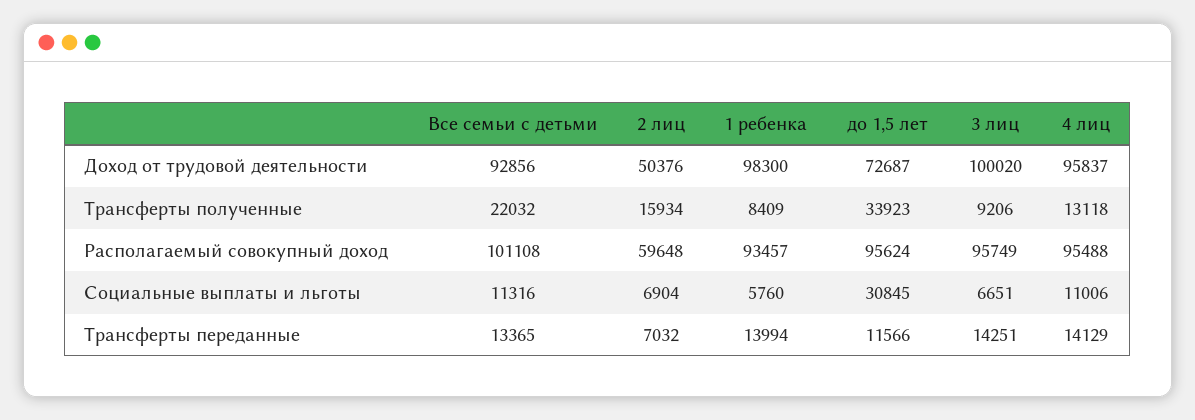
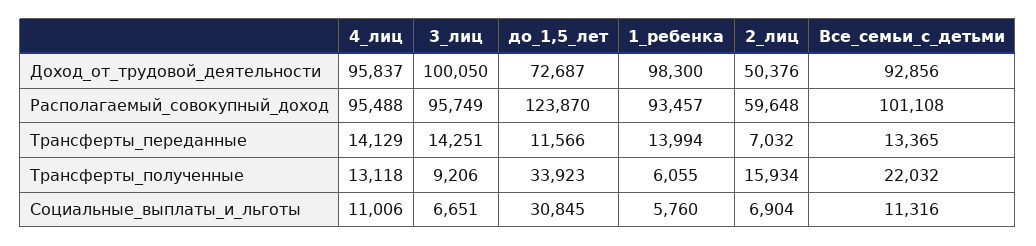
3 лиц, Доход от трудовой деятельности: 100020 -> 100050
1 ребенка, Трансферты полученные: 8409 -> 6055
до 1,5 лет, Располагаемый совокупный доход: 95624 -> 123870

